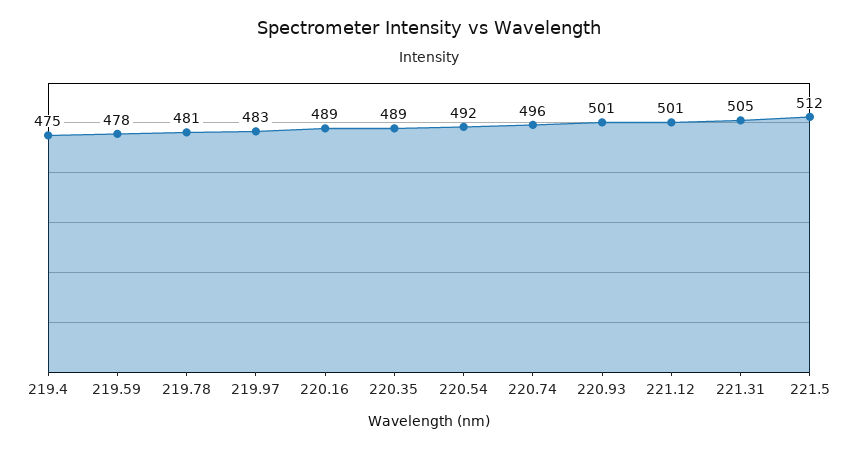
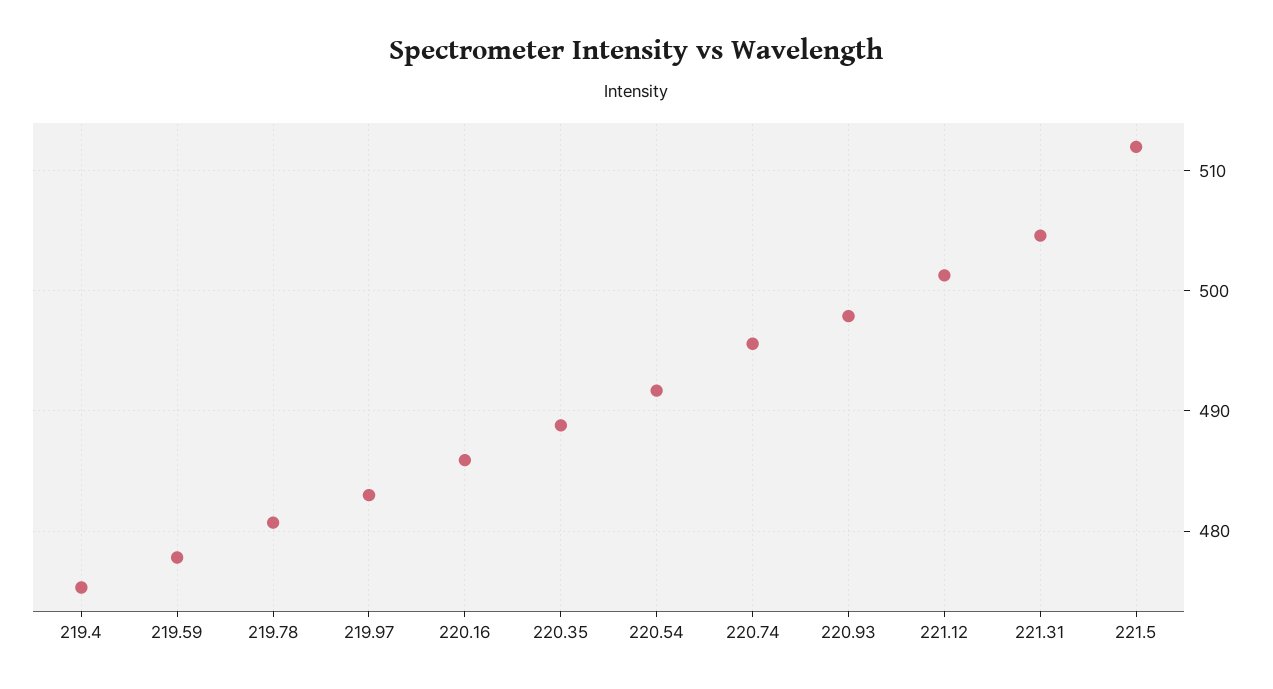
220.16: 489 -> 486
220.93: 501 -> 498

